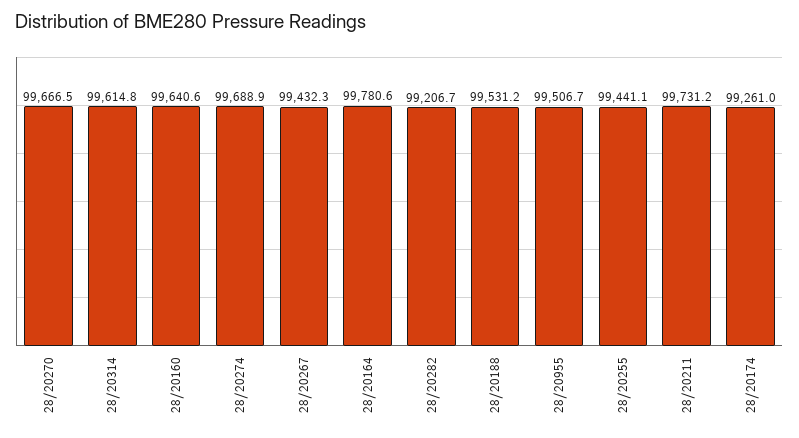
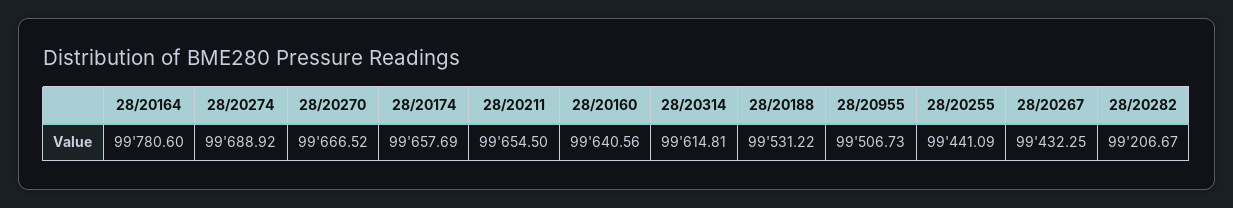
28/20211: 99731.2 -> 99654.5
28/20174: 99261 -> 99657.69

